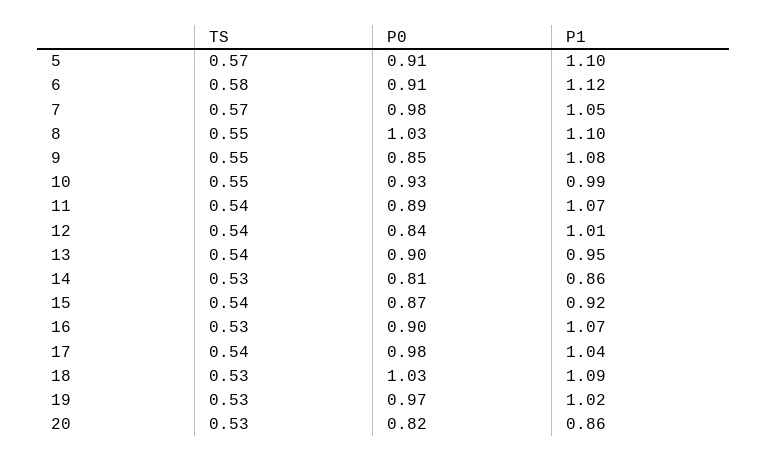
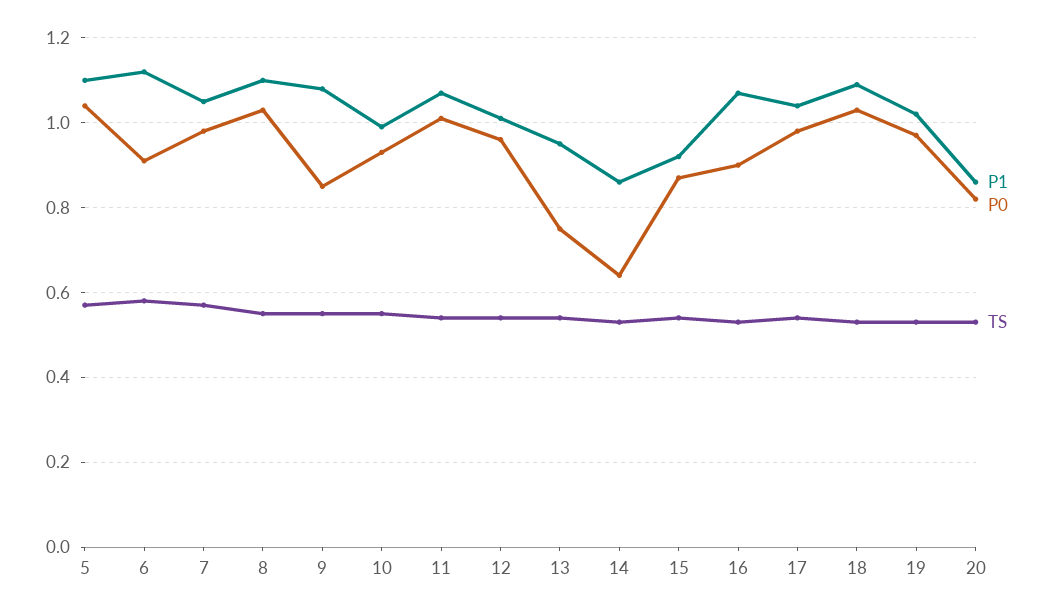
P0, 5: 0.91 -> 1.05
P0, 11: 0.89 -> 1
P0, 12: 0.84 -> 0.95
P0, 13: 0.9 -> 0.75
P0, 14: 0.81 -> 0.65

